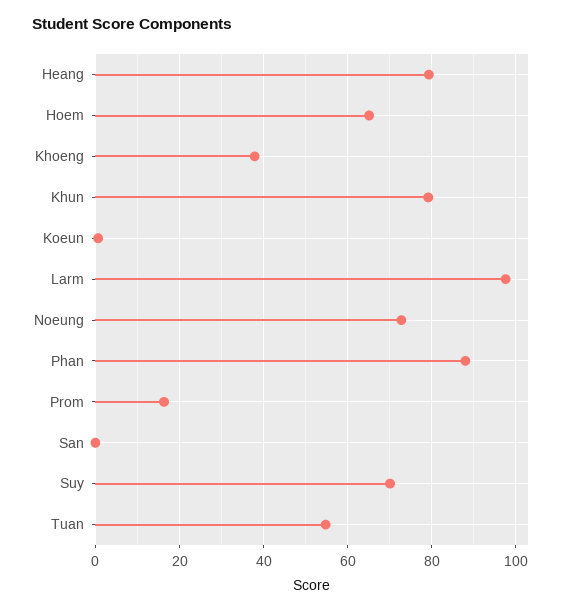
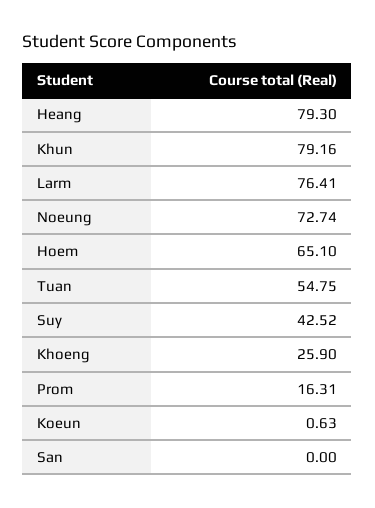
Khoeng: 38 -> 25.9
Larm: 98 -> 76.41
Phan: 88 -> none
Suy: 70 -> 42.52

